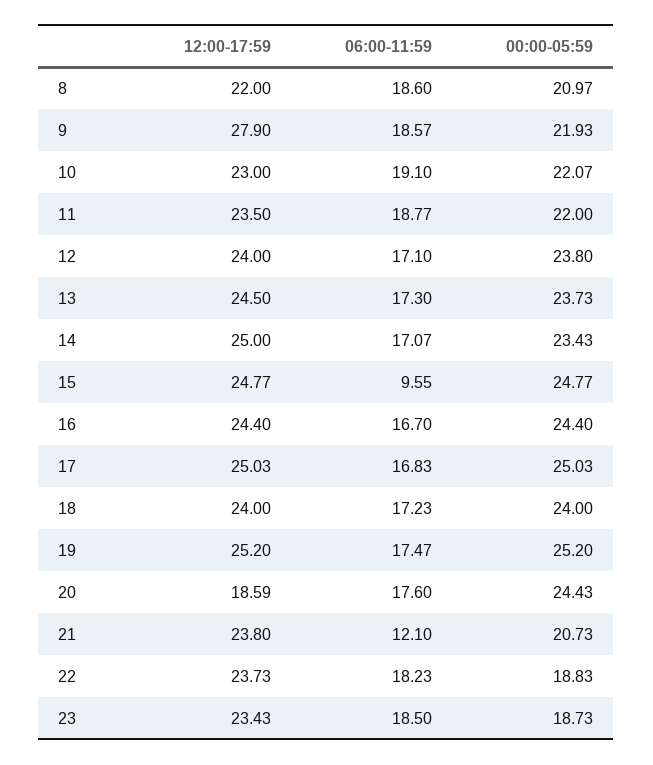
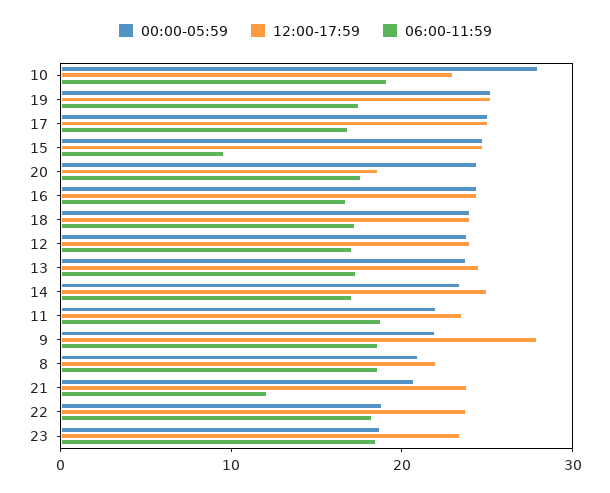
00:00-05:59, 10: 22.07 -> 28

